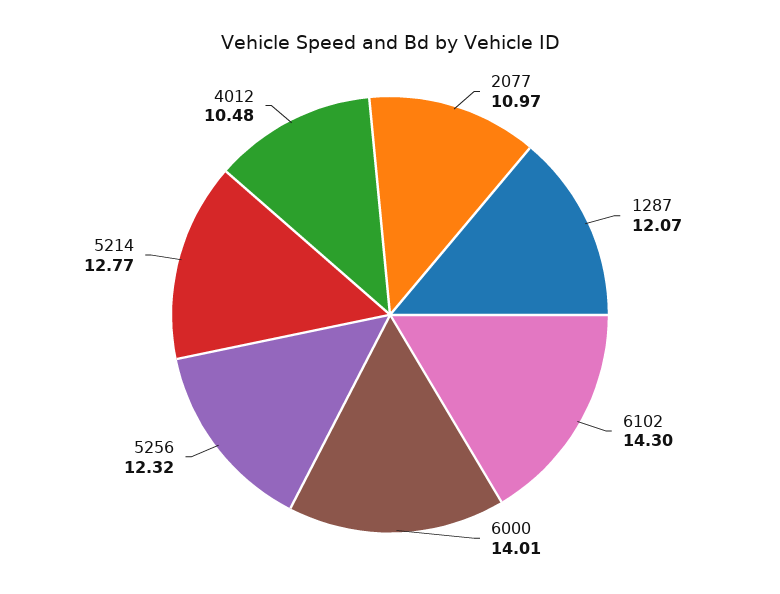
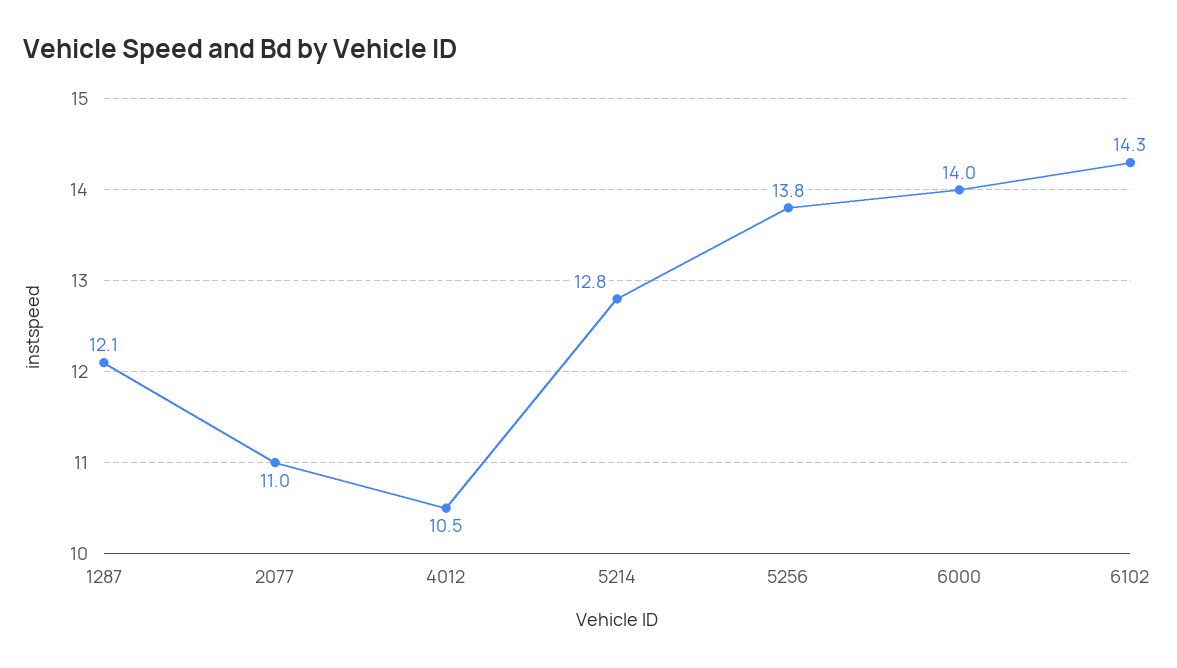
5256: 12.32 -> 13.8

